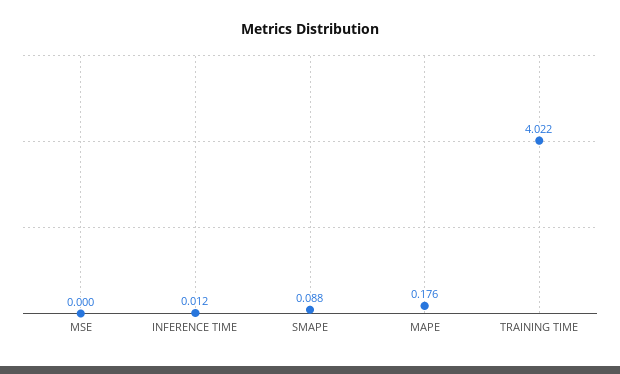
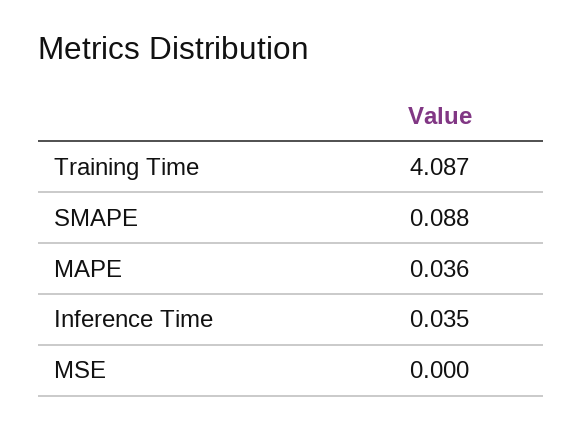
INFERENCE TIME: 0.012 -> 0.035
MAPE: 0.176 -> 0.036
TRAINING TIME: 4.022 -> 4.087

